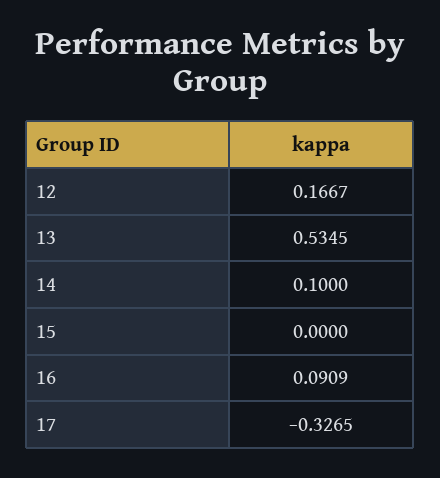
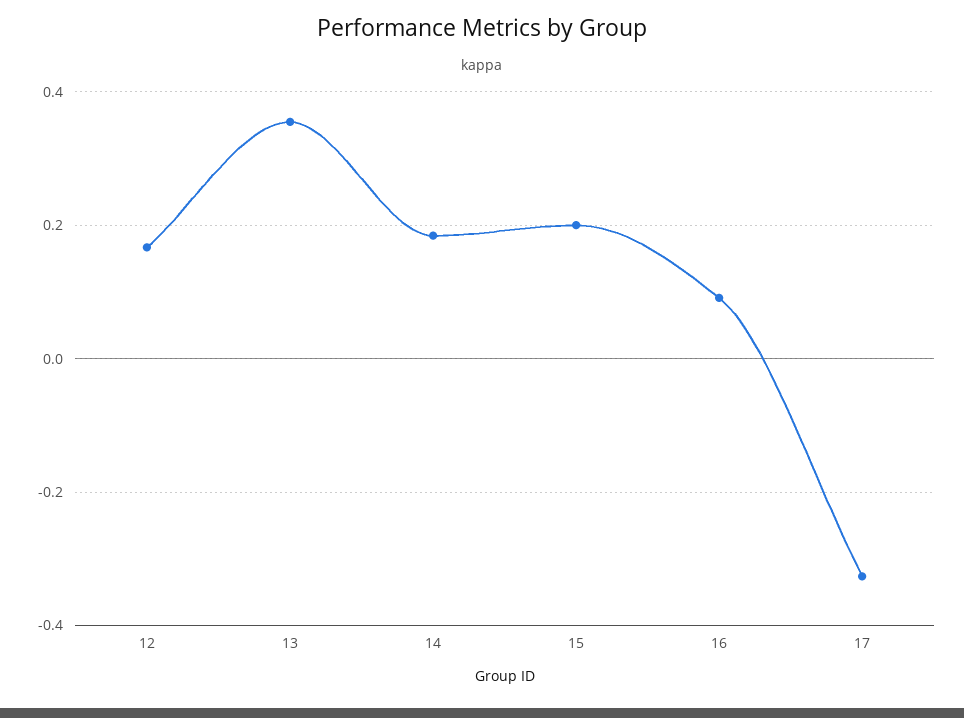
13: 0.5345 -> 0.36
14: 0.1 -> 0.18
15: 0 -> 0.2

